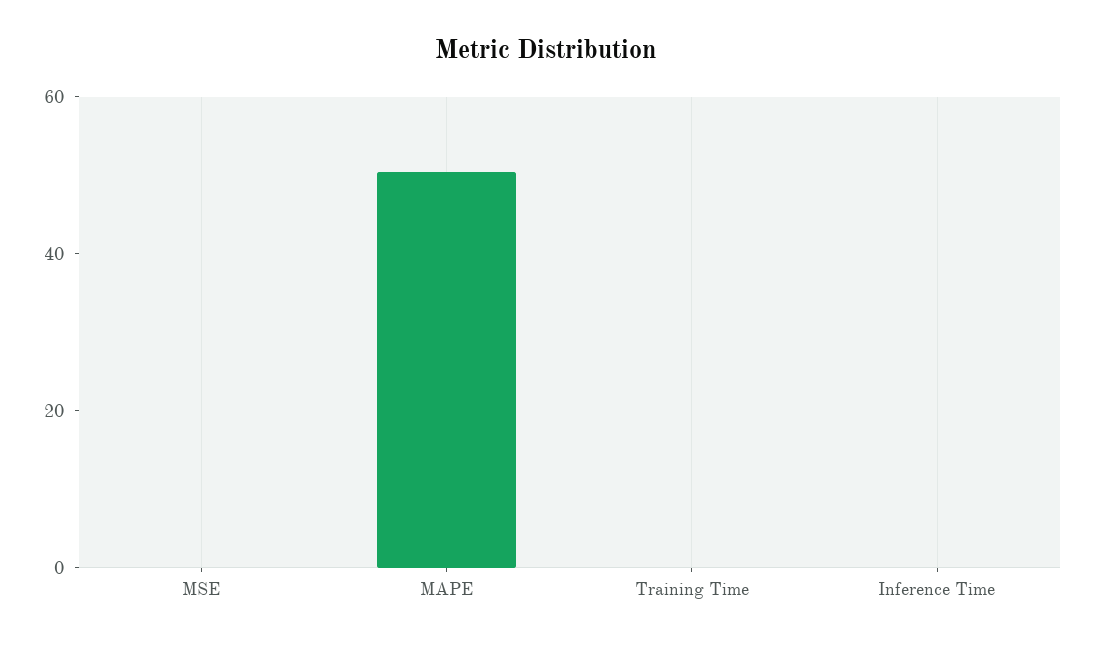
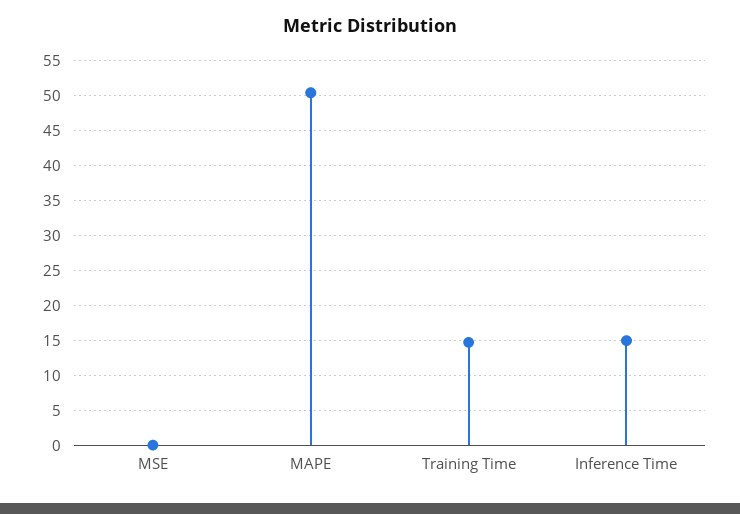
Training Time: 0 -> 15
Inference Time: 0 -> 15

